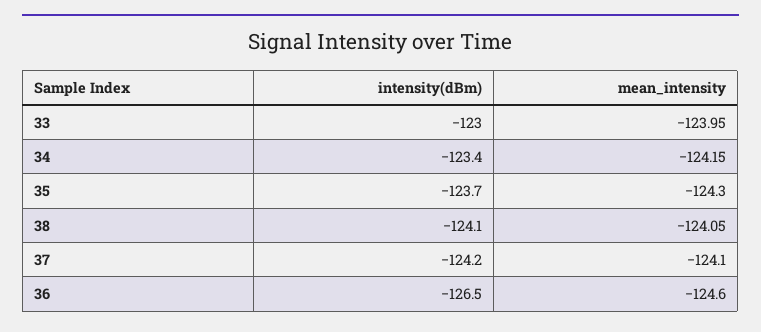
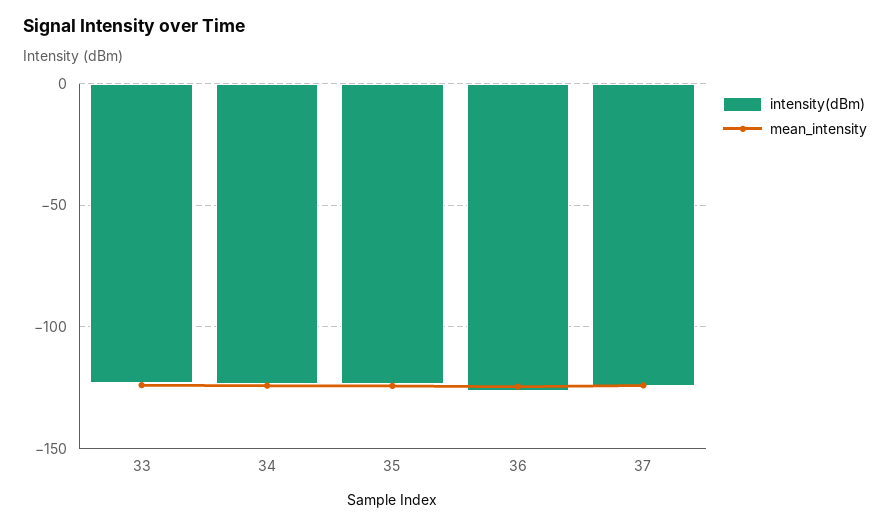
intensity(dBm), 38: -124.1 -> none
mean_intensity, 38: -124.05 -> none

